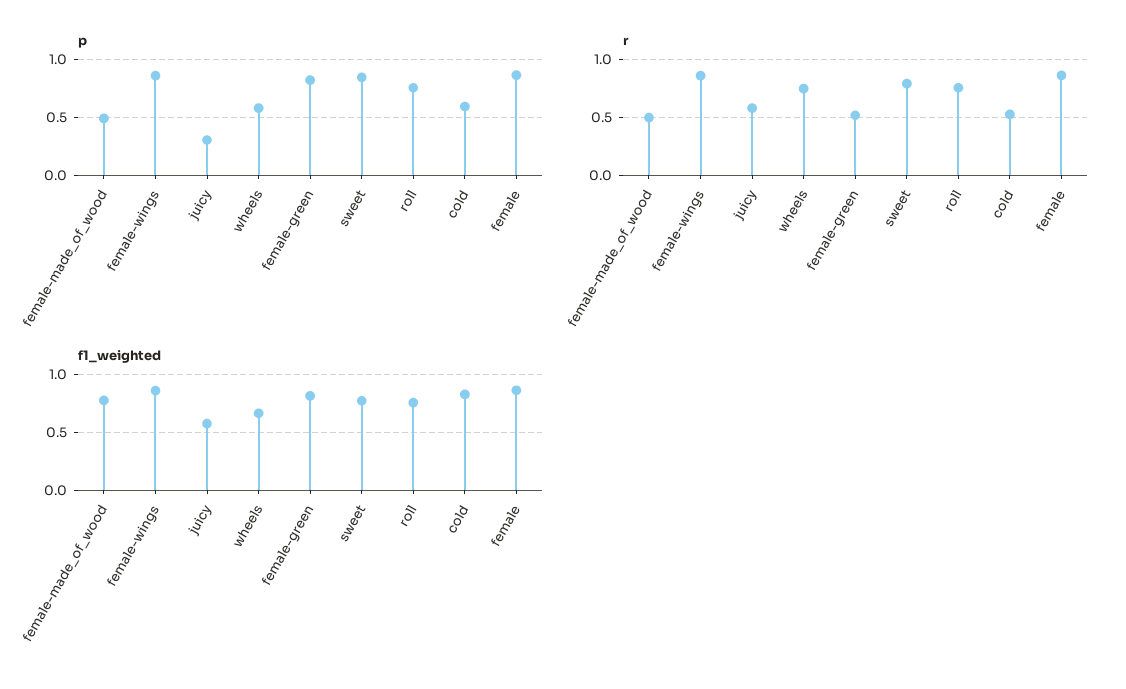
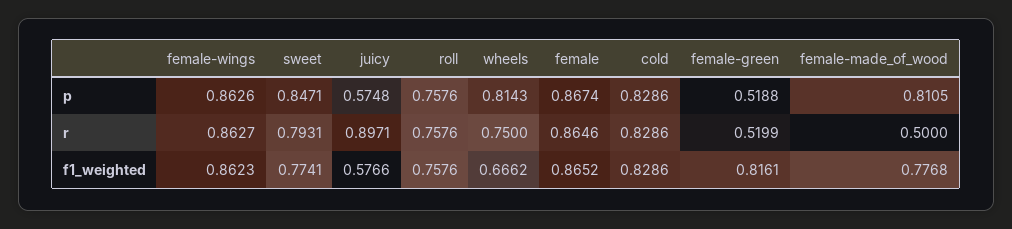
p, female-made_of_wood: 0.5 -> 0.8105
p, juicy: 0.3 -> 0.5748
p, wheels: 0.6 -> 0.8143
p, female-green: 0.8 -> 0.5188
p, cold: 0.6 -> 0.8286
r, juicy: 0.6 -> 0.8971
r, cold: 0.5 -> 0.8286

